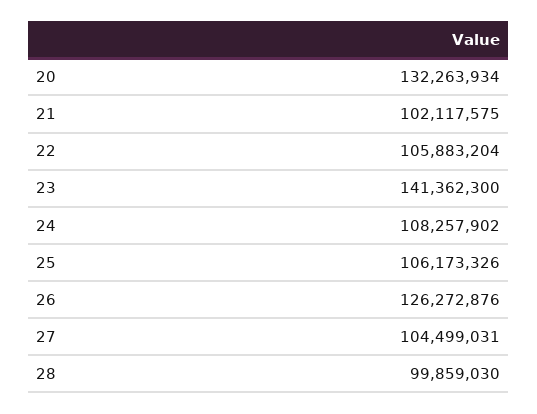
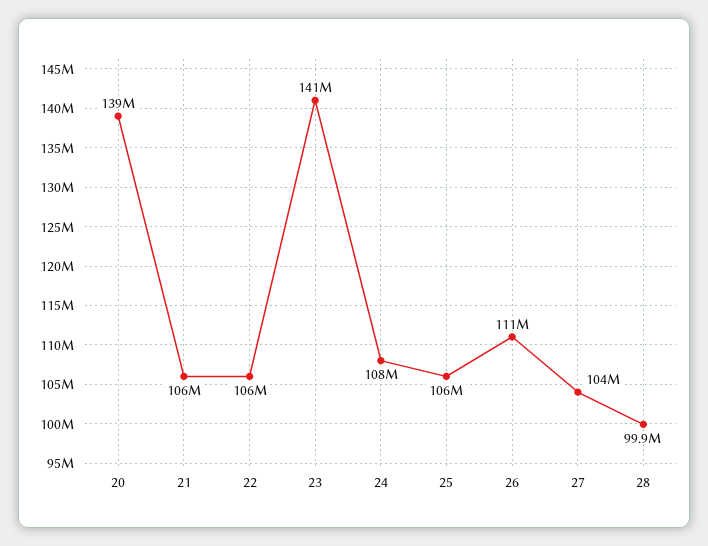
20: 132263934 -> 139000000
21: 102117575 -> 106000000
26: 126272876 -> 111000000

